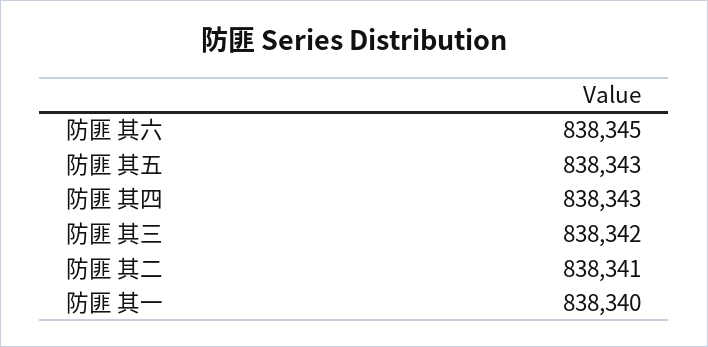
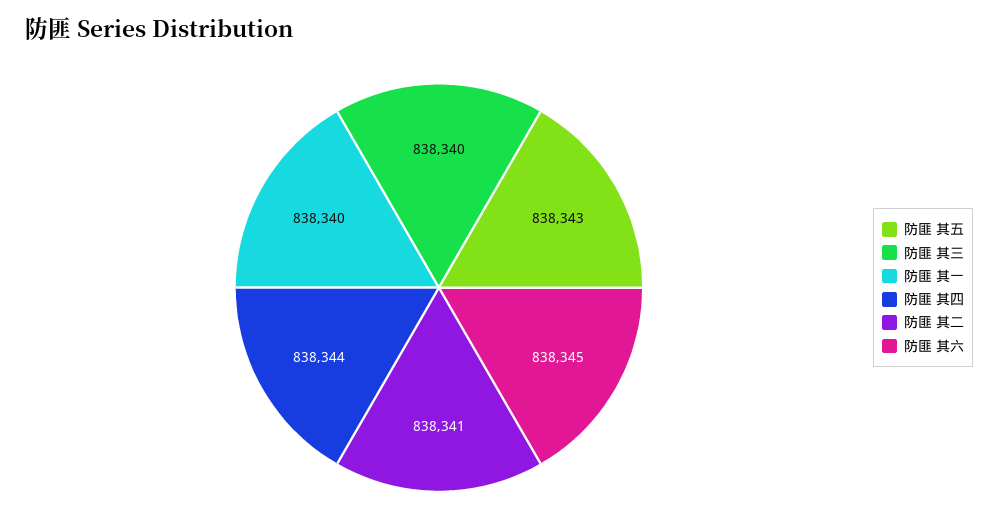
防匪 其四: 838343 -> 838344
防匪 其三: 838342 -> 838340

